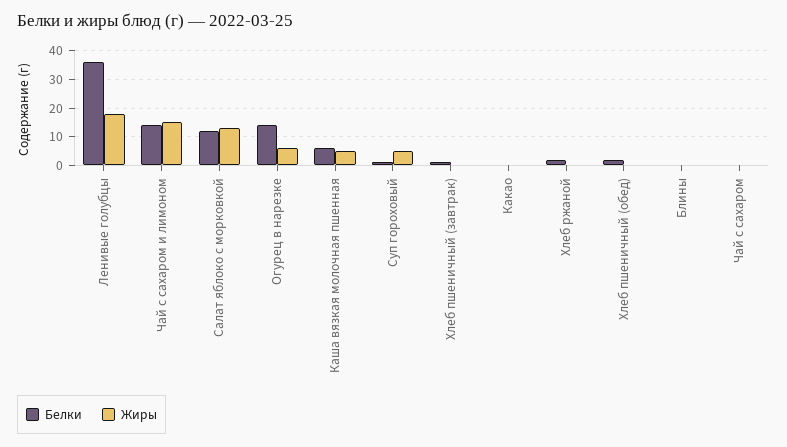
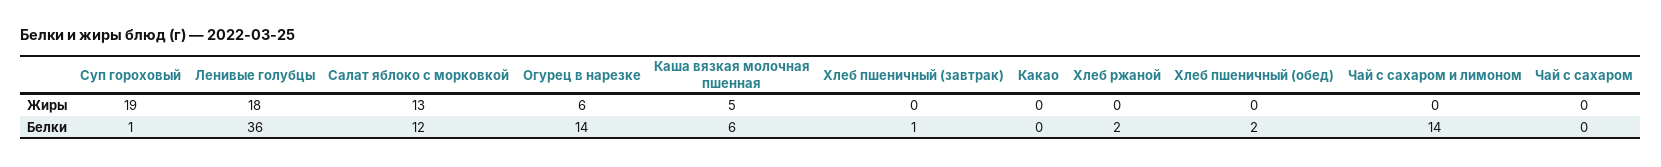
Жиры, Чай с сахаром и лимоном: 15 -> 0
Жиры, Суп гороховый: 5 -> 19
Белки, Блины: 0 -> none
Жиры, Блины: 0 -> none

